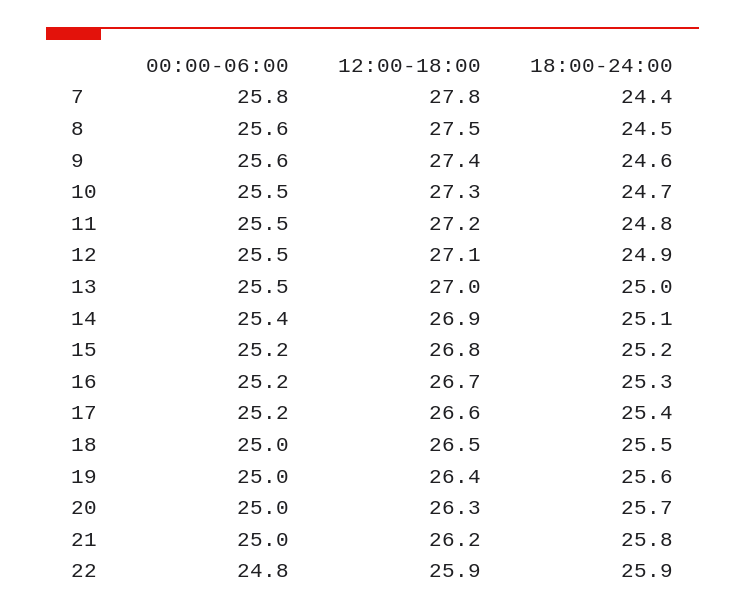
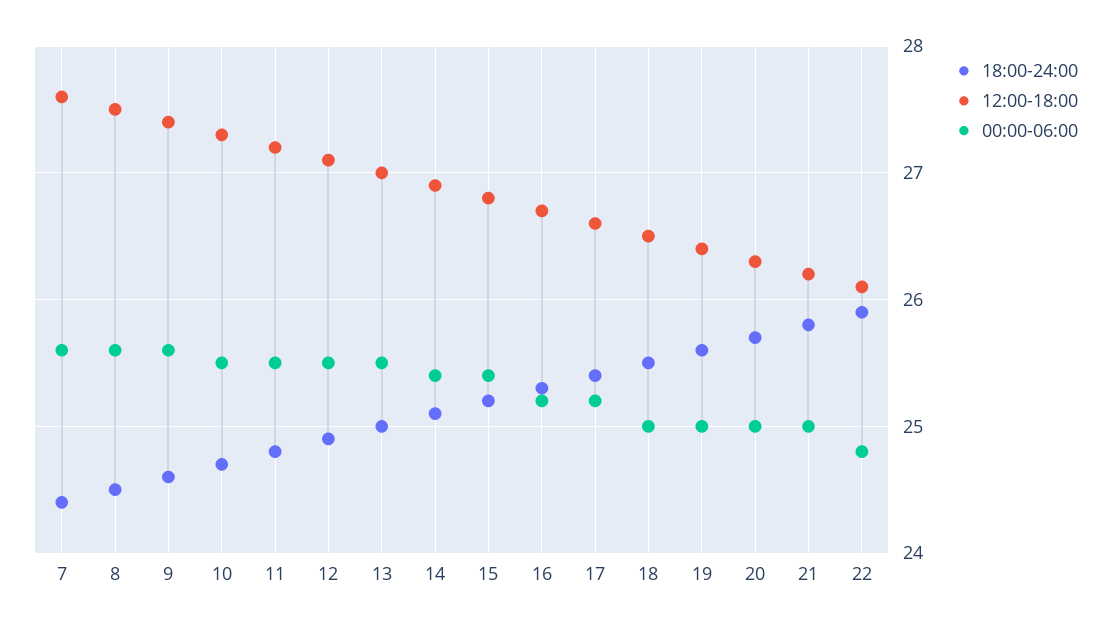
00:00-06:00, 7: 25.8 -> 25.6
12:00-18:00, 7: 27.8 -> 27.6
00:00-06:00, 15: 25.2 -> 25.4
12:00-18:00, 22: 25.9 -> 26.1

